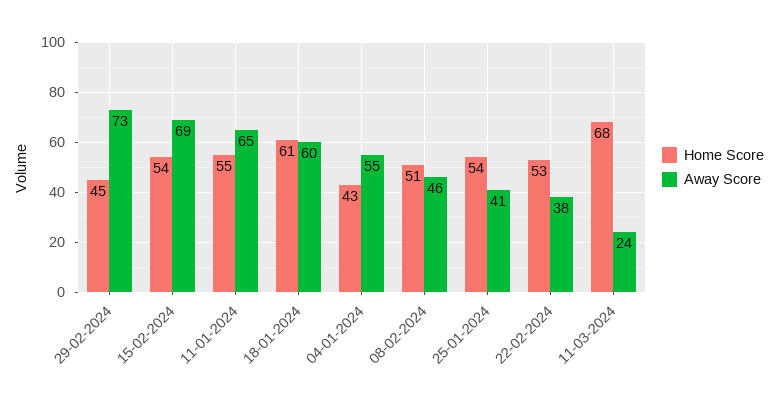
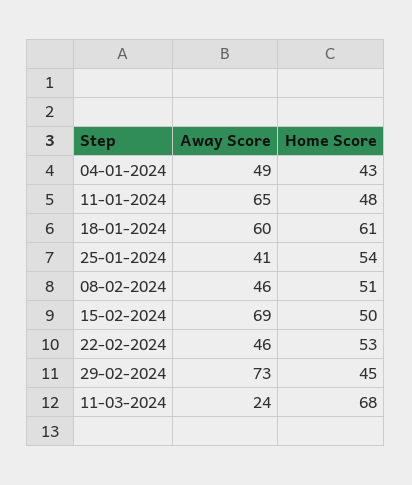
Home Score, 15-02-2024: 54 -> 50
Home Score, 11-01-2024: 55 -> 48
Away Score, 04-01-2024: 55 -> 49
Away Score, 22-02-2024: 38 -> 46

